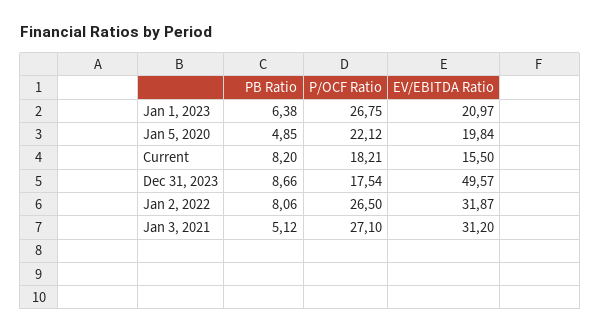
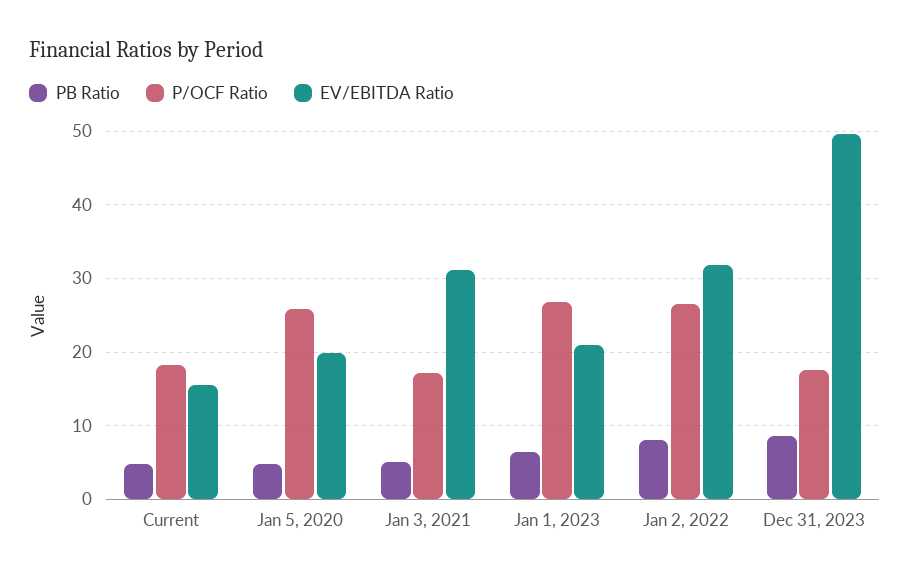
P/OCF Ratio, Jan 5, 2020: 22.12 -> 26
PB Ratio, Current: 8.2 -> 5
P/OCF Ratio, Jan 3, 2021: 27.1 -> 17

